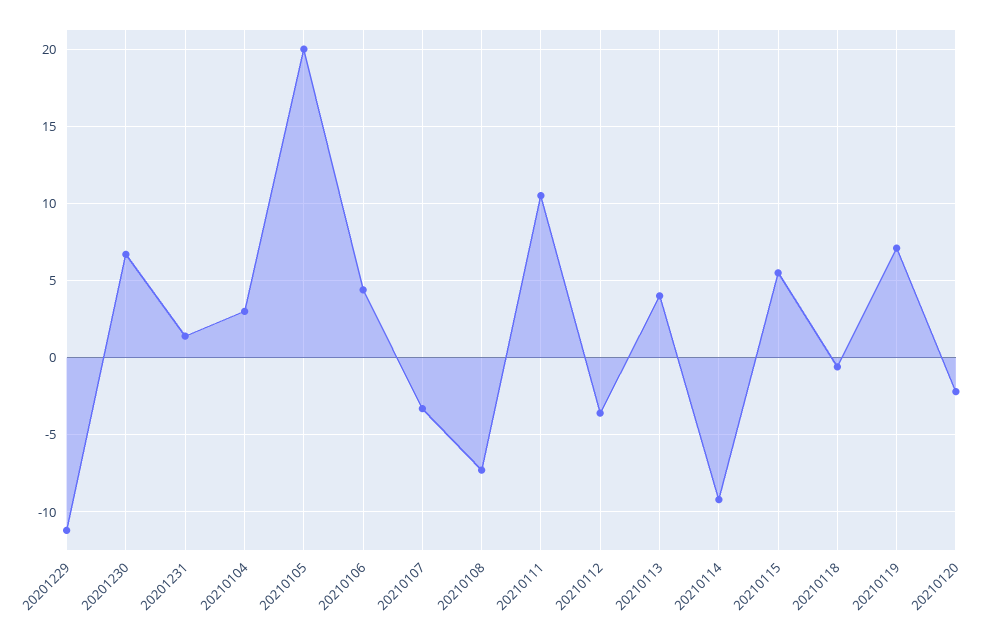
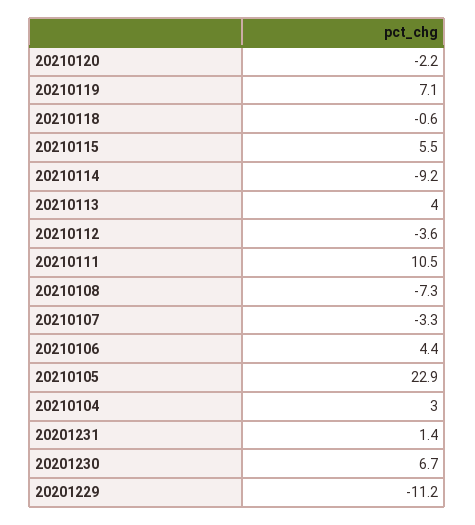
20210105: 20 -> 22.9

